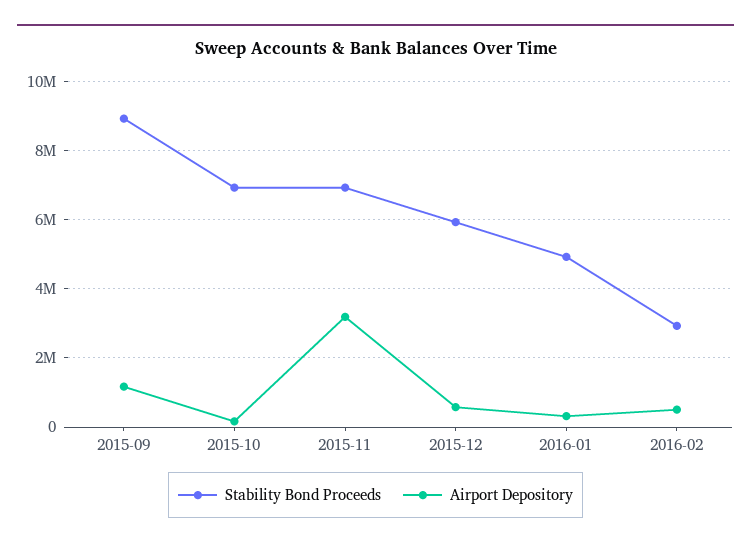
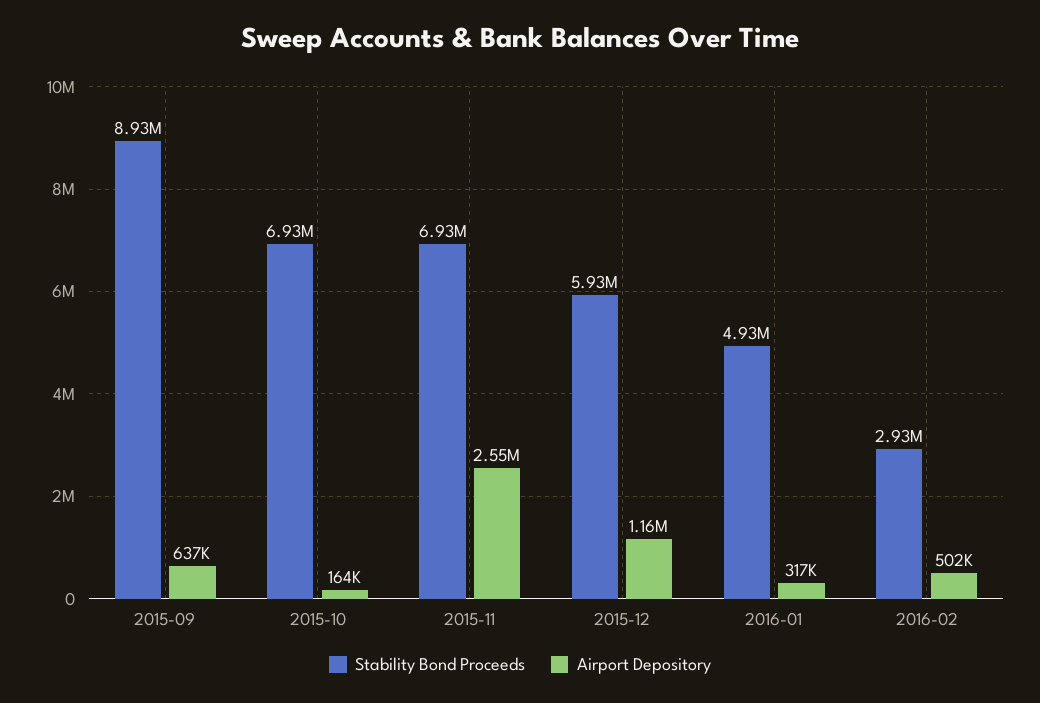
Airport Depository, 2015-09: 1200000 -> 637000
Airport Depository, 2015-11: 3200000 -> 2550000
Airport Depository, 2015-12: 600000 -> 1160000

